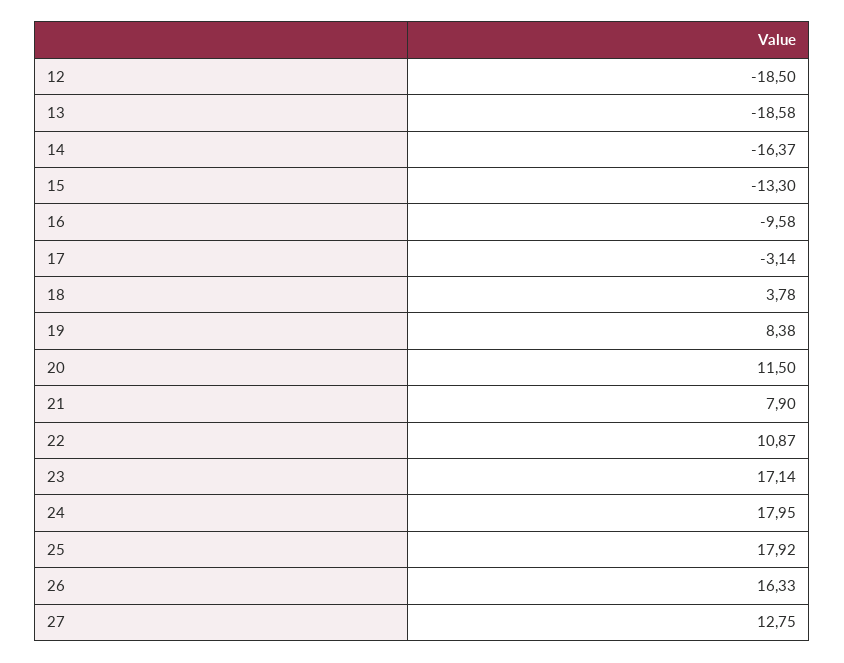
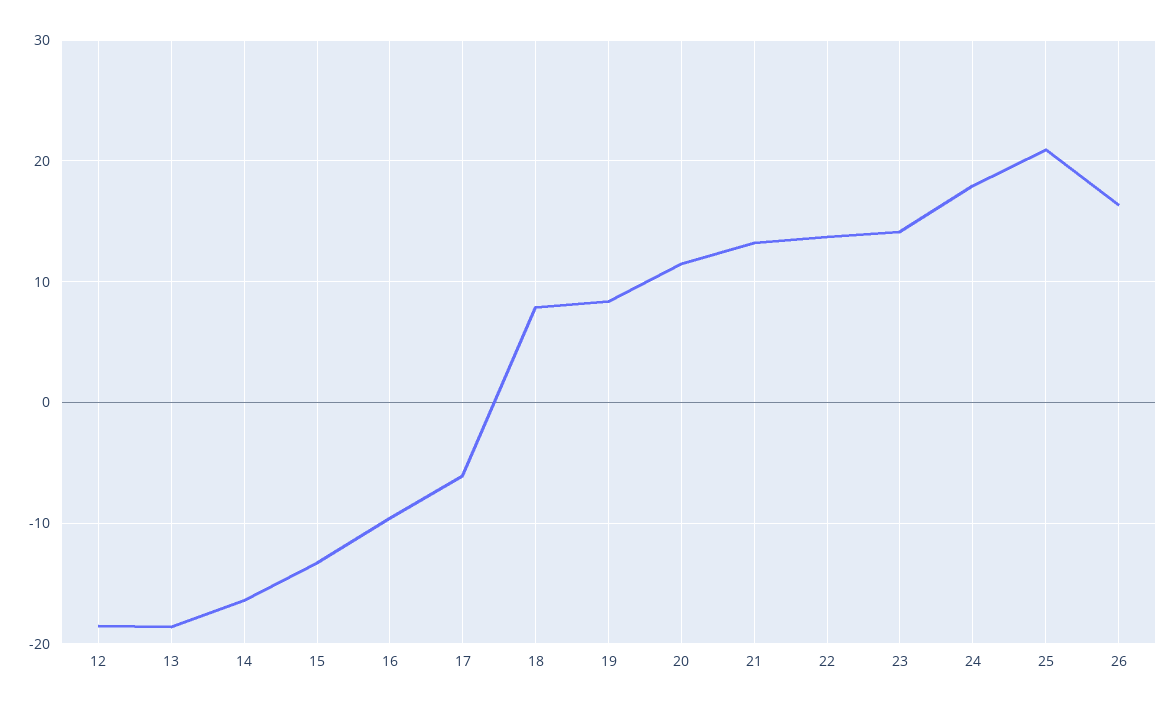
17: -3.14 -> -6
18: 3.78 -> 8
21: 7.9 -> 13
22: 10.87 -> 14
23: 17.14 -> 14
25: 17.92 -> 21
27: 12.75 -> none

